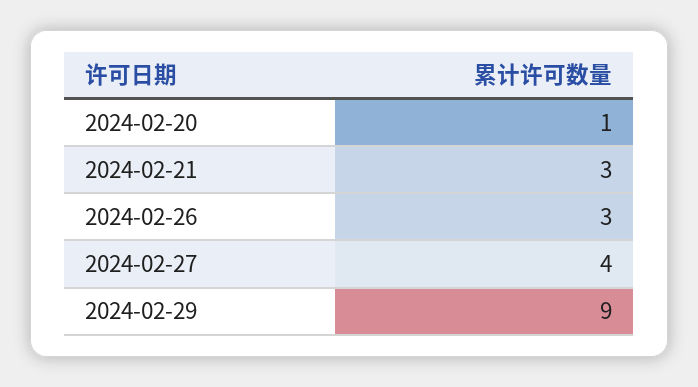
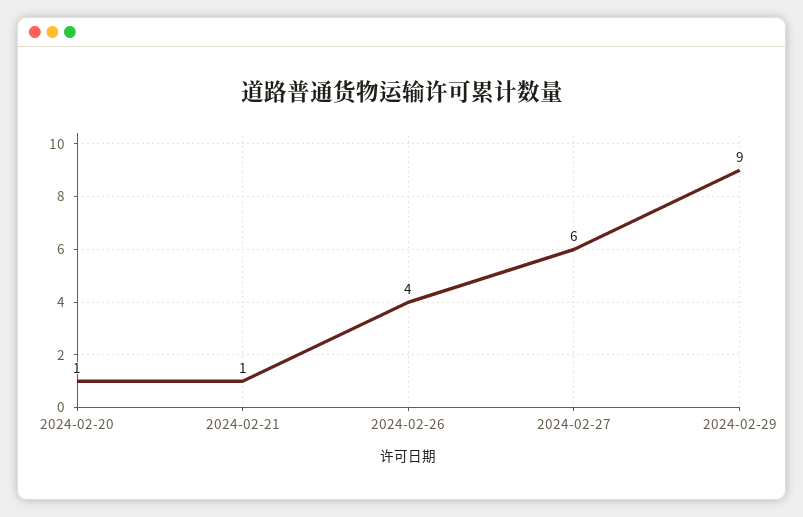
2024-02-21: 3 -> 1
2024-02-26: 3 -> 4
2024-02-27: 4 -> 6

